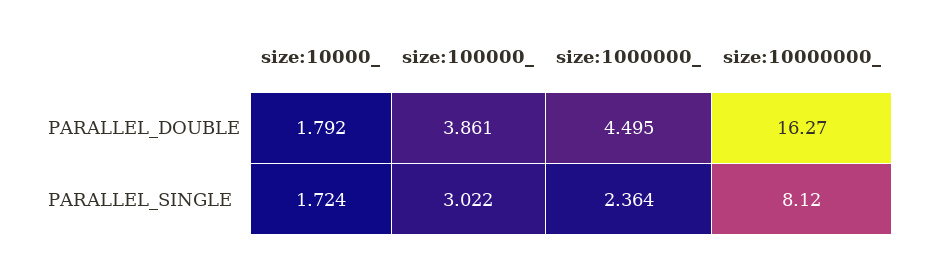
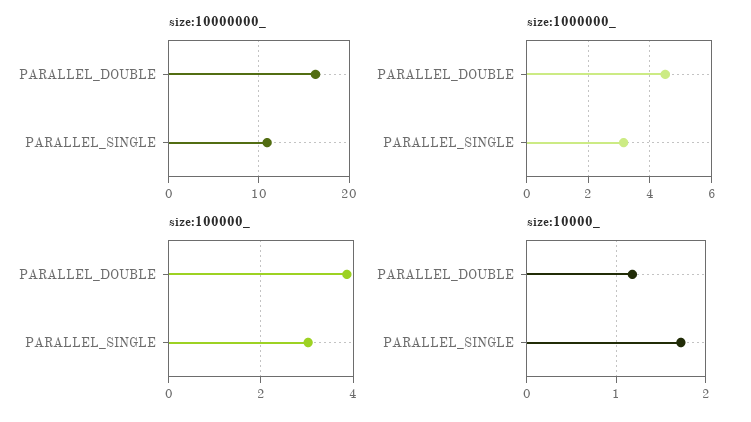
size:10000_, PARALLEL_DOUBLE: 1.792 -> 1.2
size:1000000_, PARALLEL_SINGLE: 2.364 -> 3.2
size:10000000_, PARALLEL_SINGLE: 8.12 -> 11

